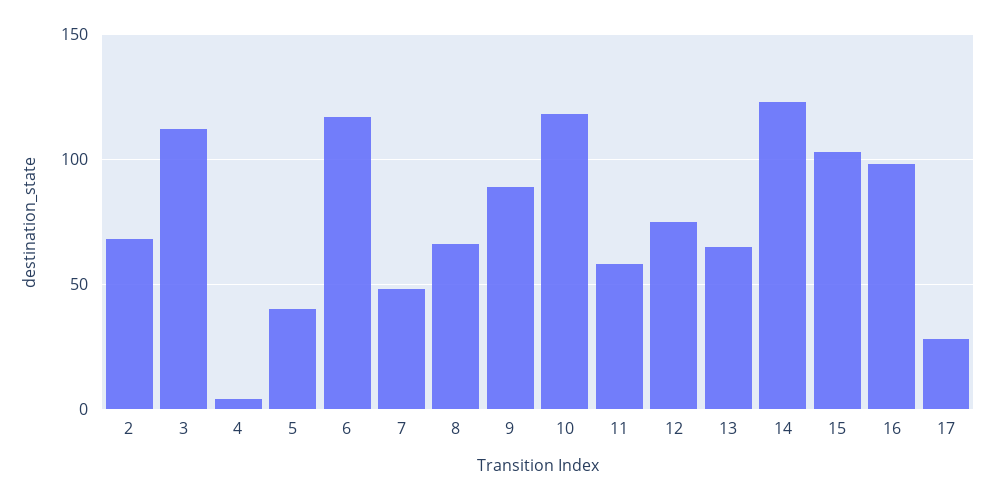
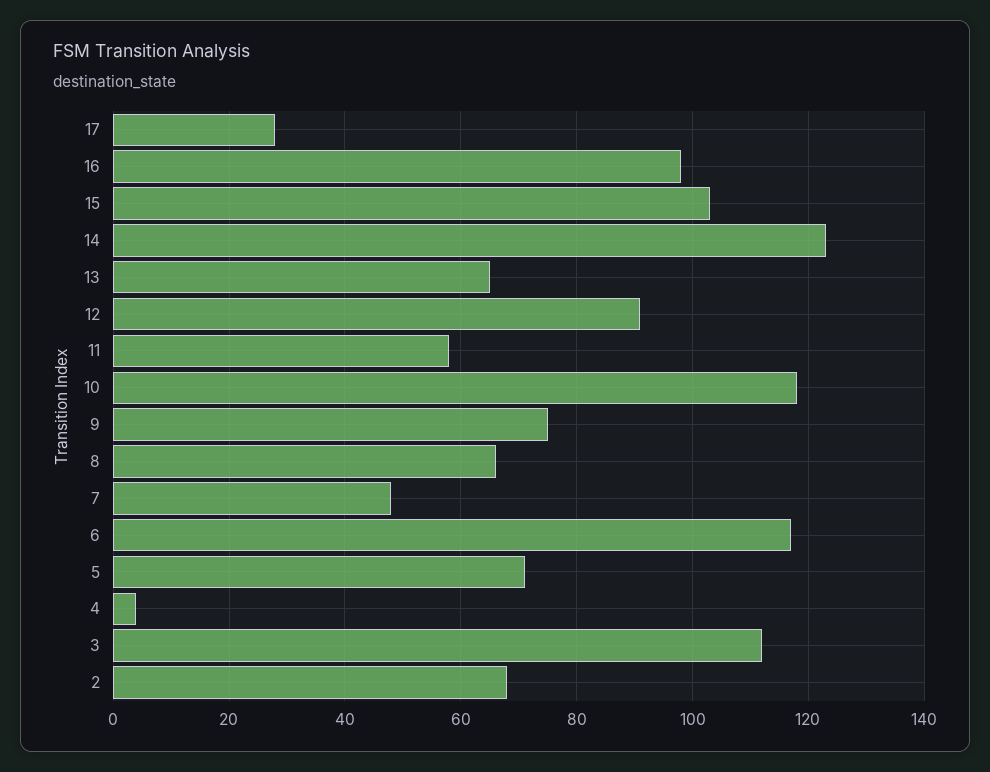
5: 40 -> 70
9: 90 -> 75
12: 75 -> 90

